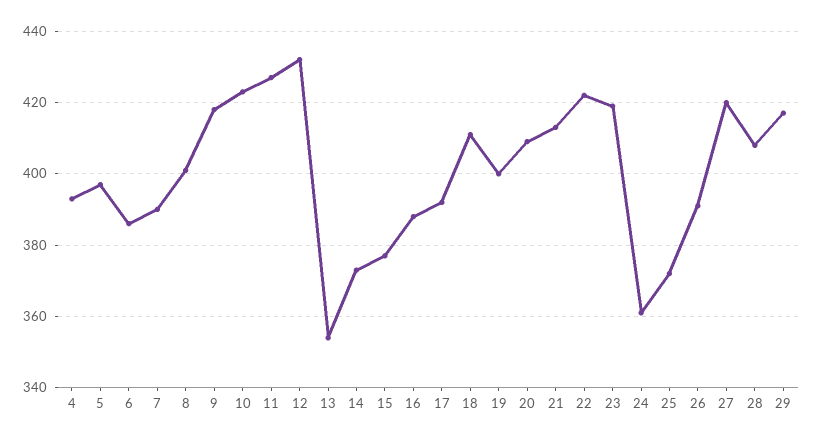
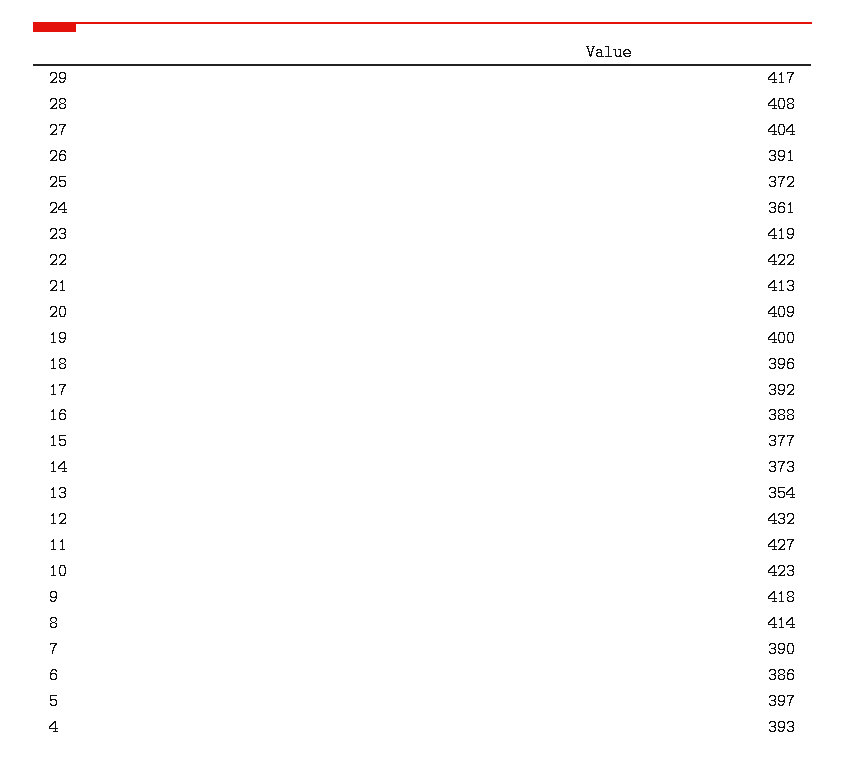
8: 400 -> 414
18: 410 -> 396
27: 420 -> 404

